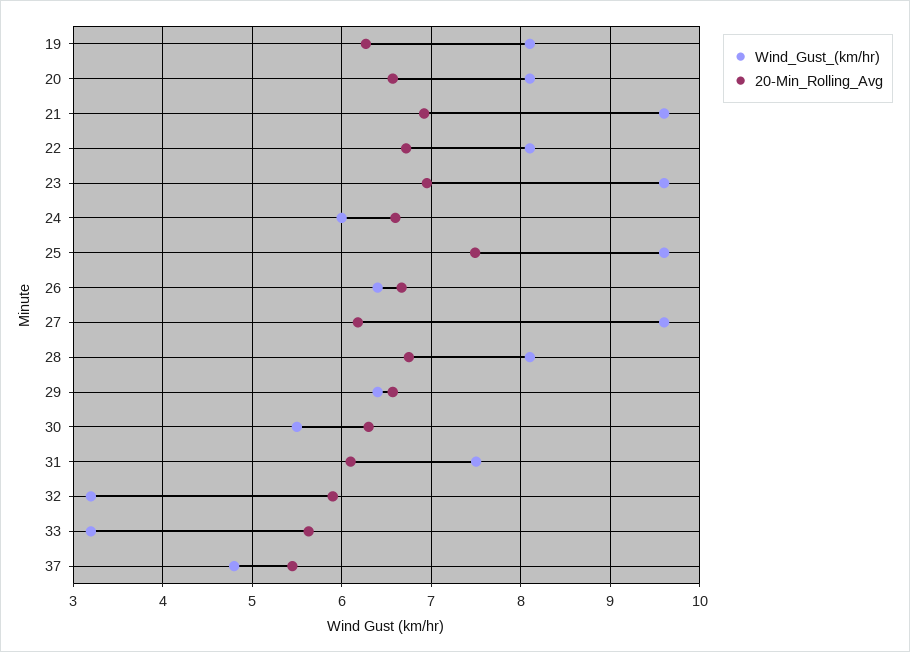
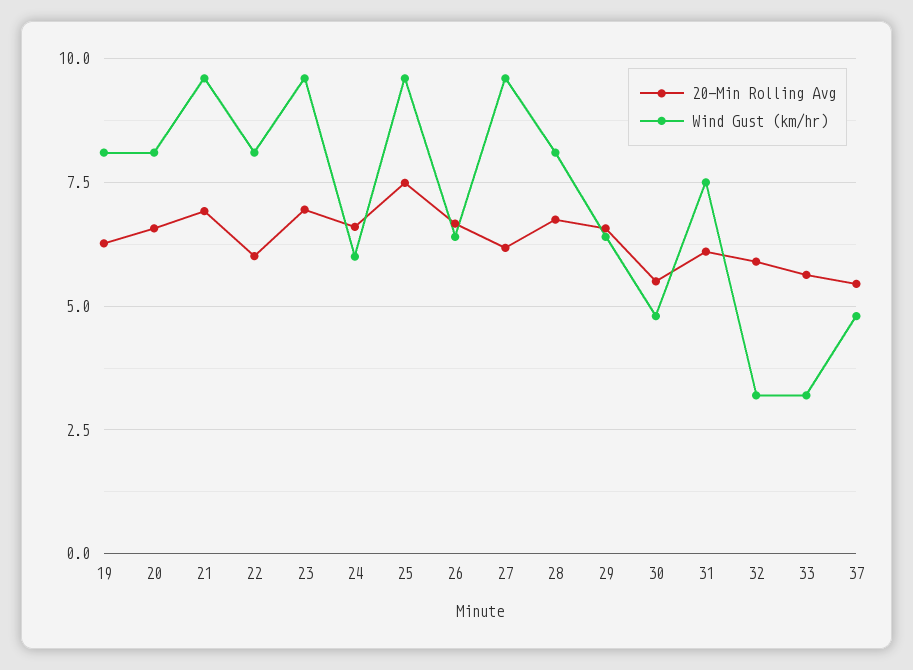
20-Min_Rolling_Avg, 22: 6.7 -> 6
Wind_Gust_(km/hr), 30: 5.5 -> 4.75
20-Min_Rolling_Avg, 30: 6.3 -> 5.5

